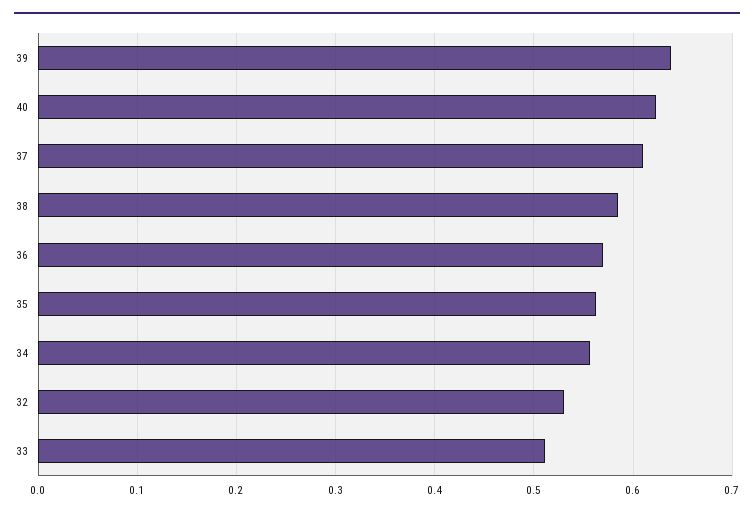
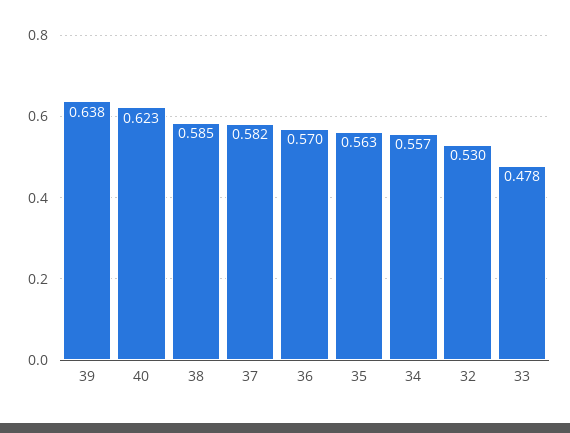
37: 0.61 -> 0.582
33: 0.51 -> 0.478

